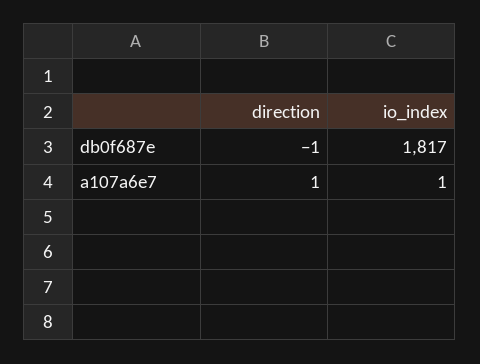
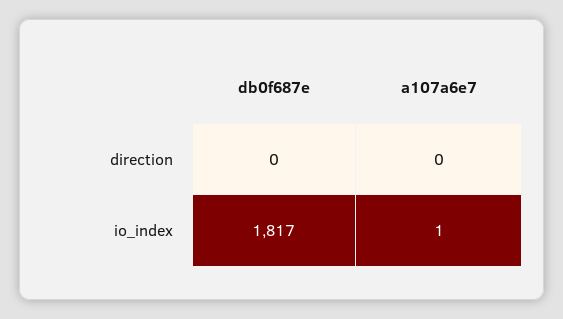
direction, db0f687e: -1 -> 0
direction, a107a6e7: 1 -> 0

